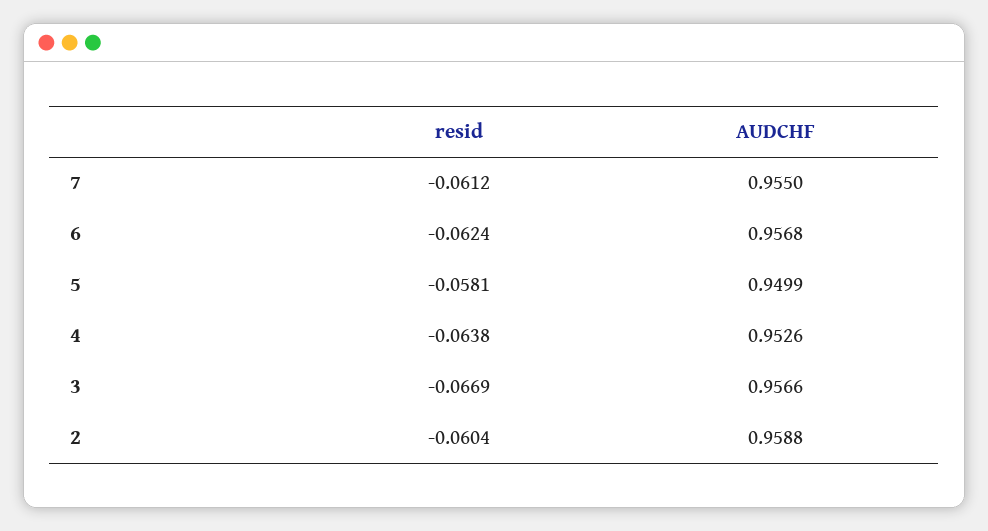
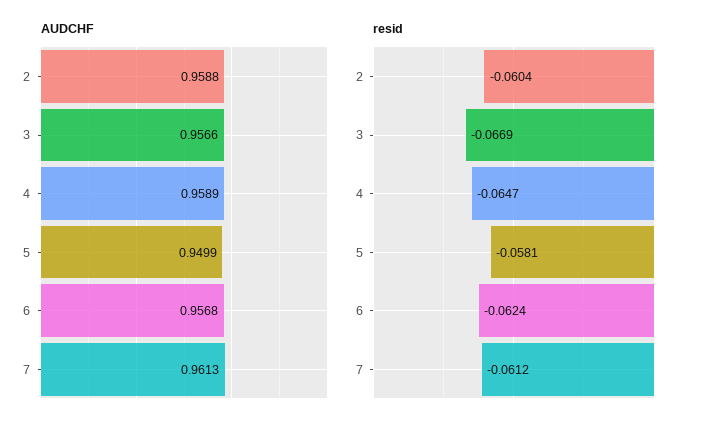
AUDCHF, 7: 0.955 -> 0.9613
resid, 4: -0.0638 -> -0.0647
AUDCHF, 4: 0.9526 -> 0.9589

